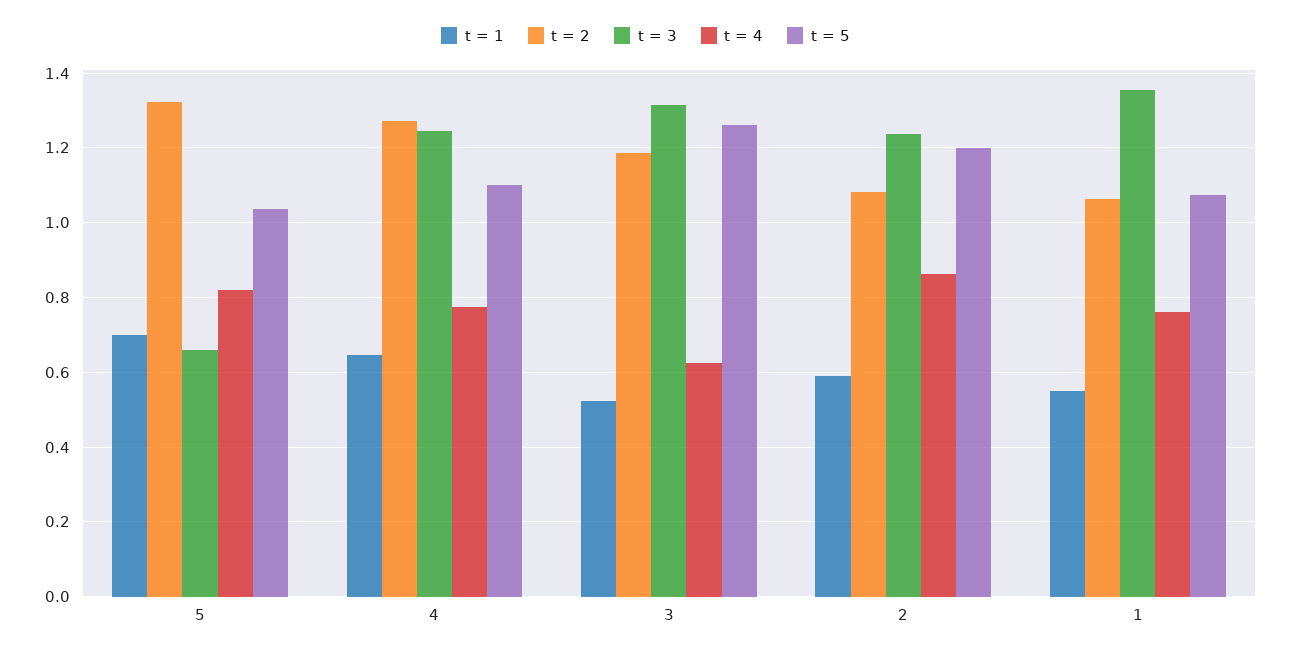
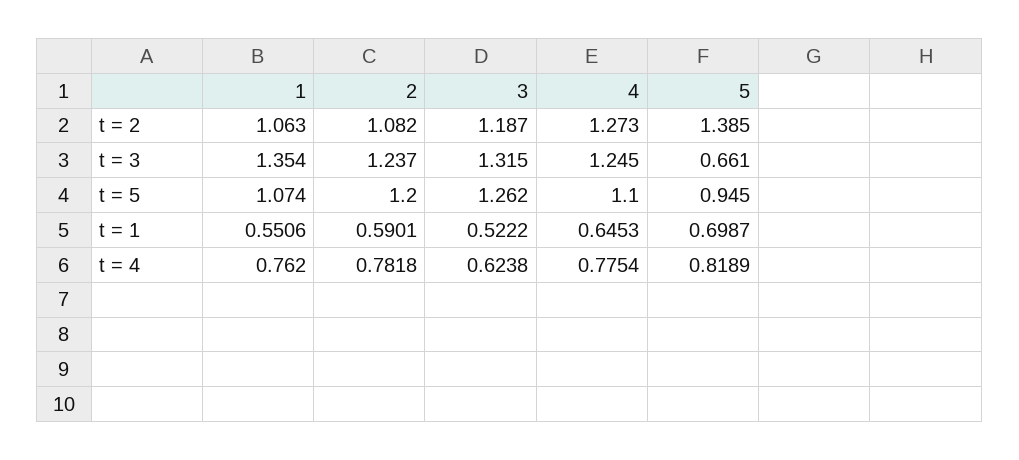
t = 2, 5: 1.32 -> 1.385
t = 5, 5: 1.04 -> 0.945
t = 4, 2: 0.86 -> 0.7818

